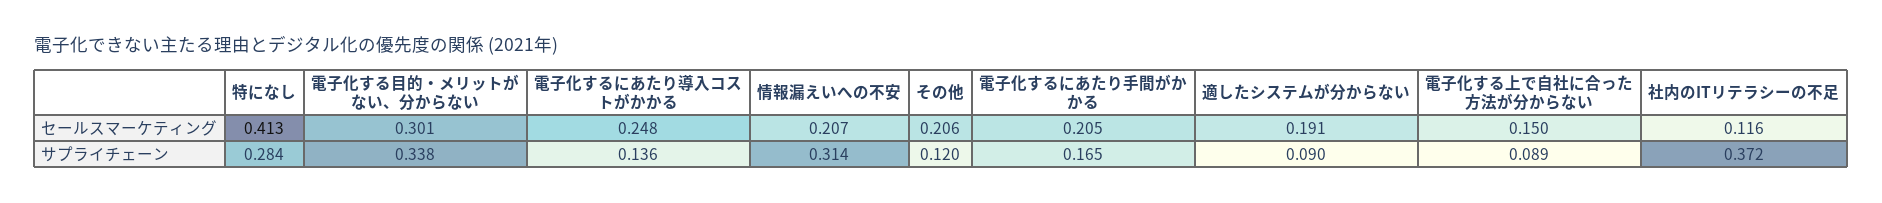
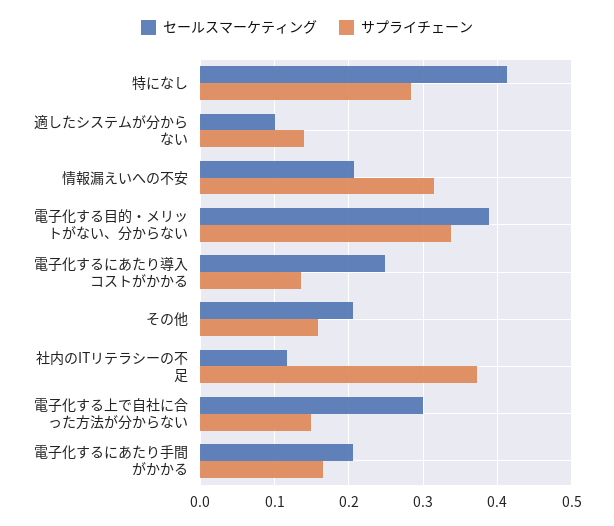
セールスマーケティング, 電子化する目的・メリットがない、分からない: 0.301 -> 0.39
セールスマーケティング, 適したシステムが分からない: 0.191 -> 0.1
セールスマーケティング, 電子化する上で自社に合った方法が分からない: 0.15 -> 0.3
サプライチェーン, その他: 0.12 -> 0.16
サプライチェーン, 適したシステムが分からない: 0.09 -> 0.14
サプライチェーン, 電子化する上で自社に合った方法が分からない: 0.089 -> 0.15

